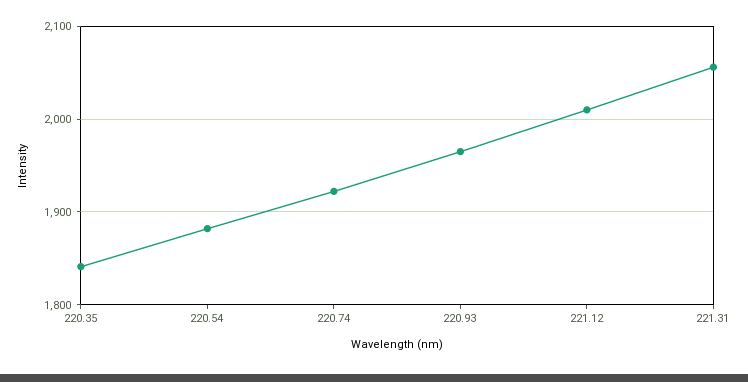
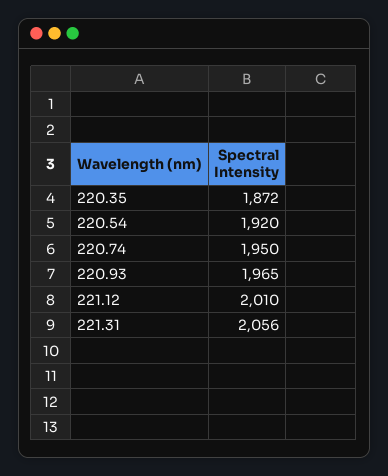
220.35: 1840 -> 1872
220.54: 1880 -> 1920
220.74: 1920 -> 1950

